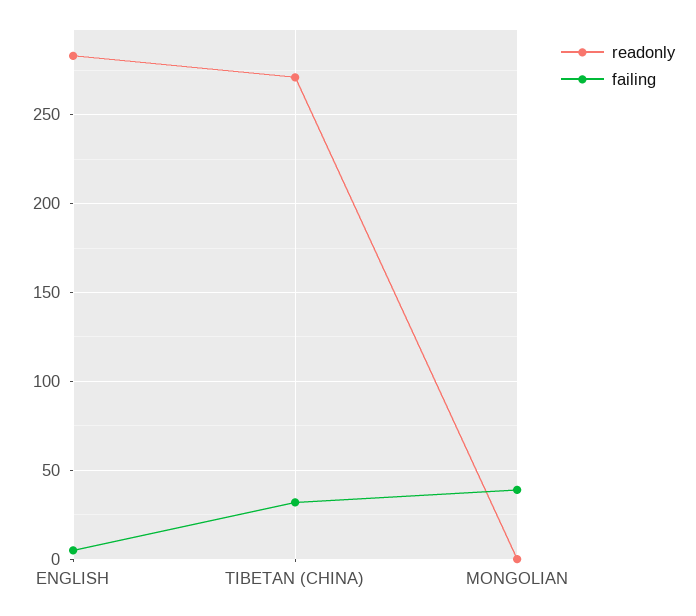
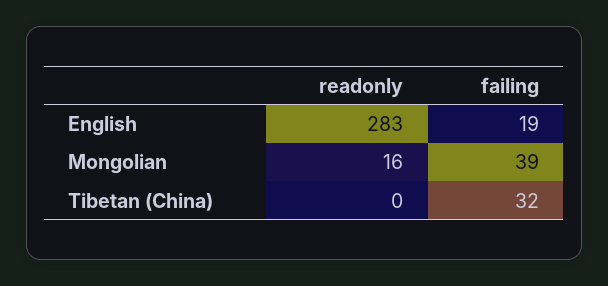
failing, ENGLISH: 5 -> 19
readonly, TIBETAN (CHINA): 270 -> 0
readonly, MONGOLIAN: 0 -> 16

